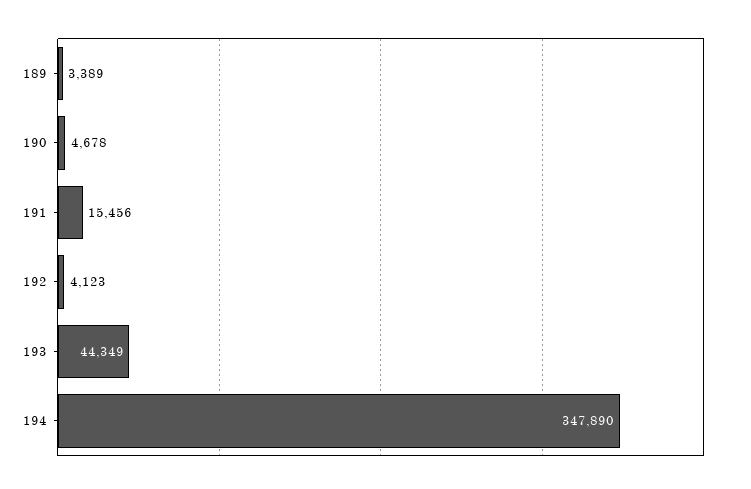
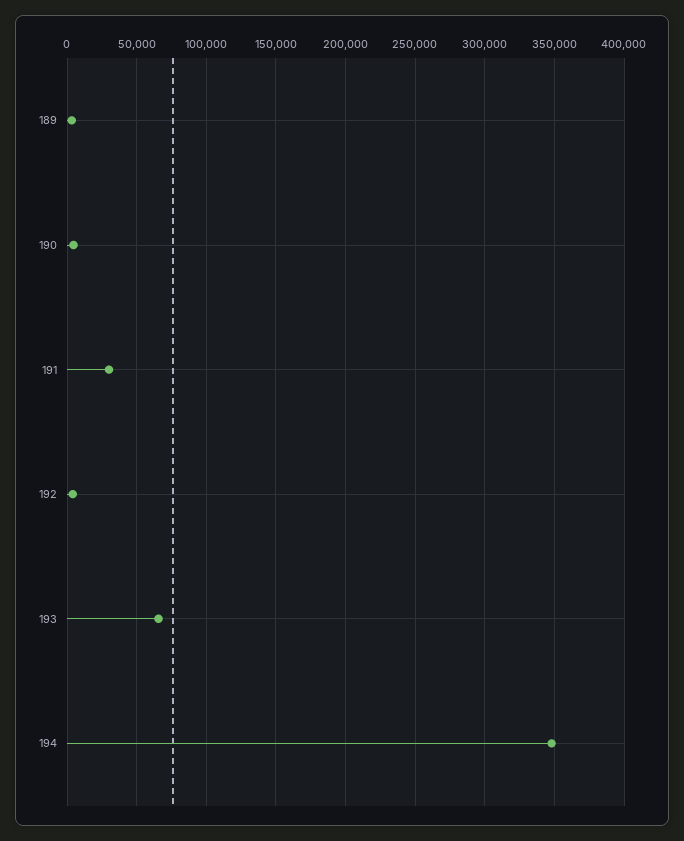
191: 15456 -> 30000
193: 44349 -> 65000

